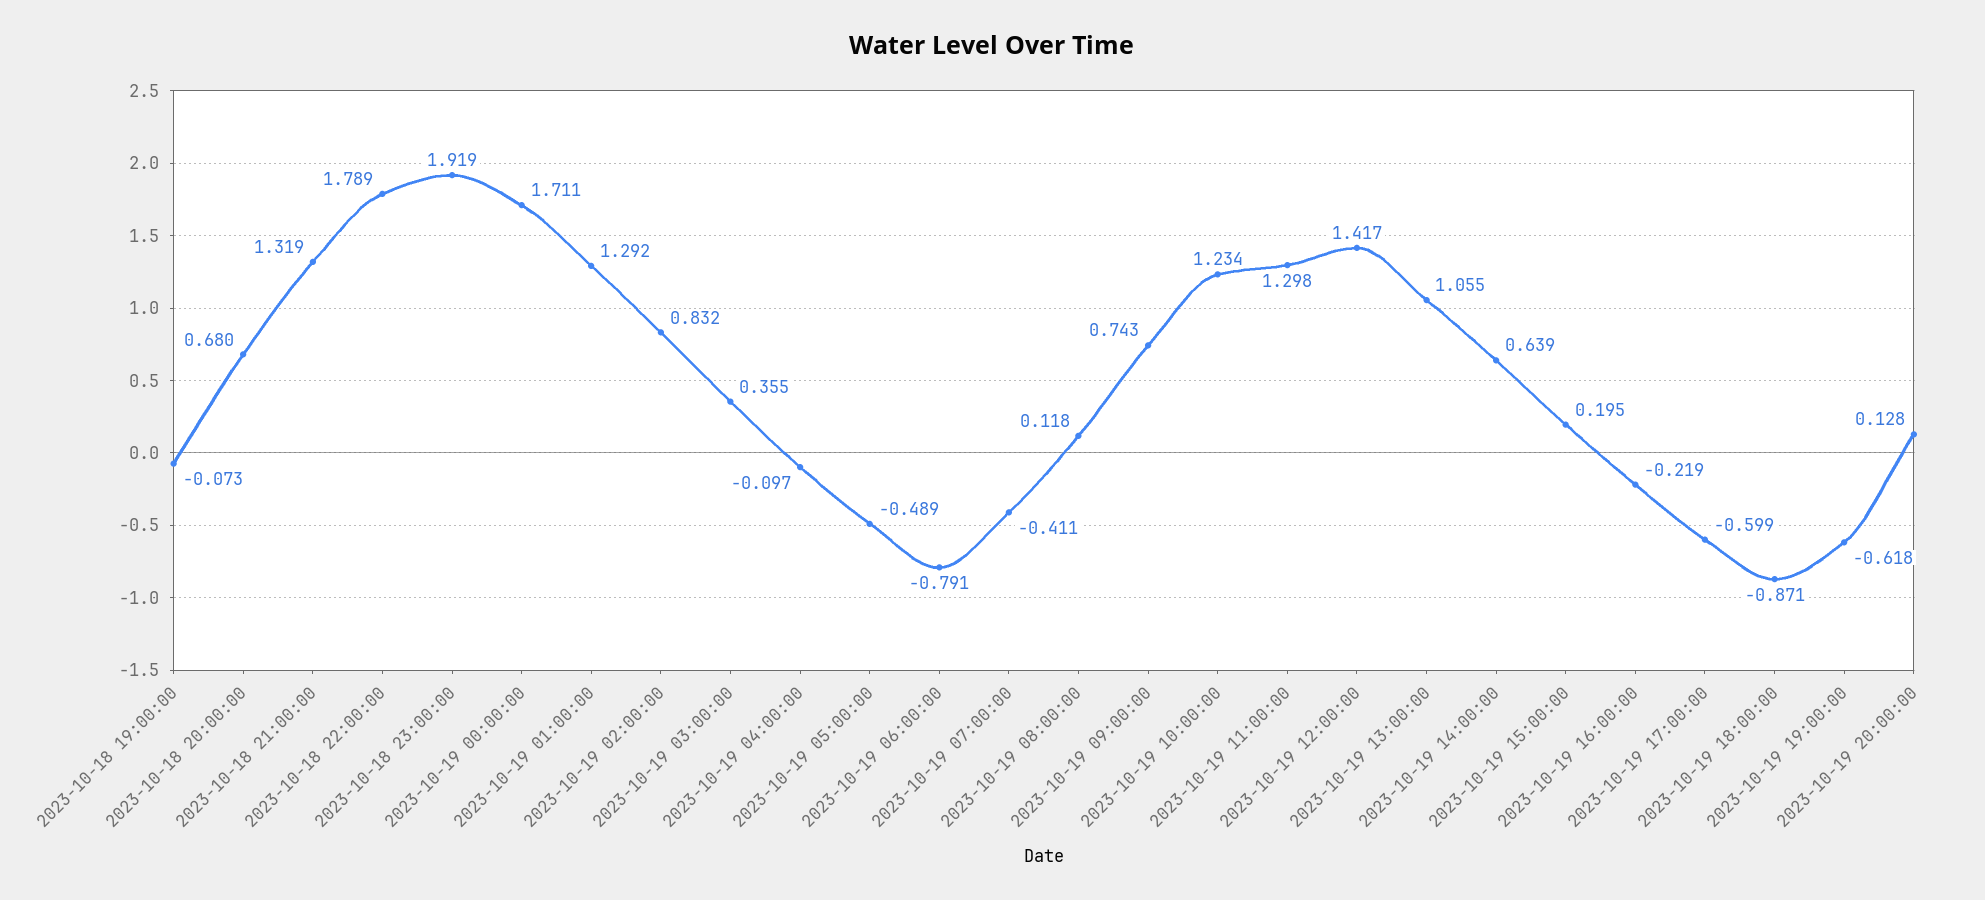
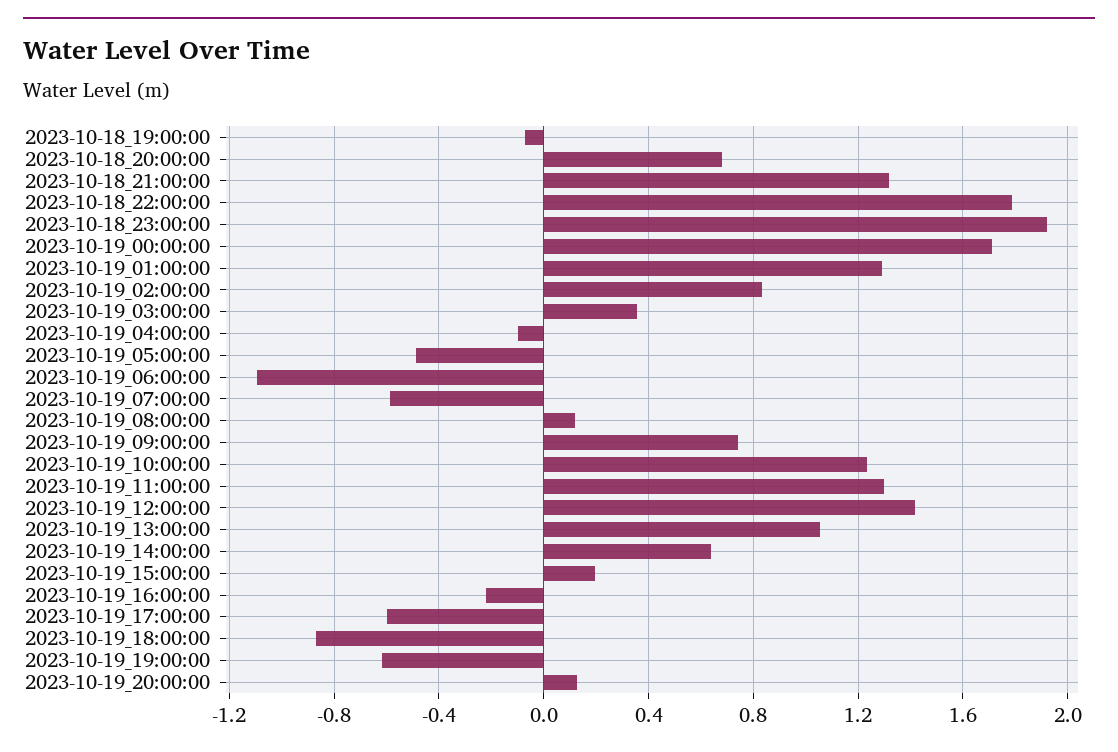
2023-10-19 06:00:00: -0.791 -> -1.1
2023-10-19 07:00:00: -0.411 -> -0.6

